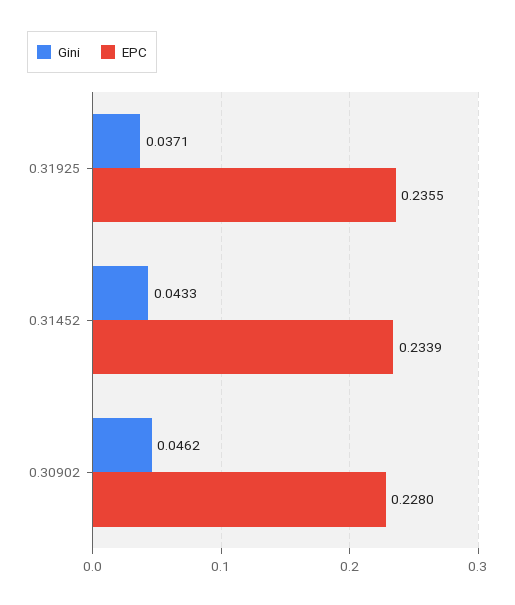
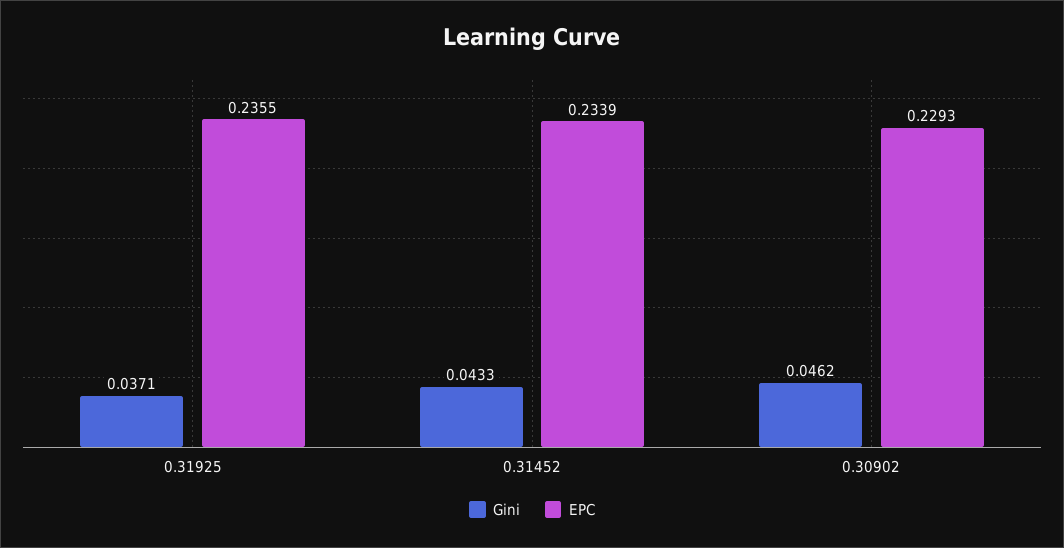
EPC, 0.30902: 0.228 -> 0.2293

